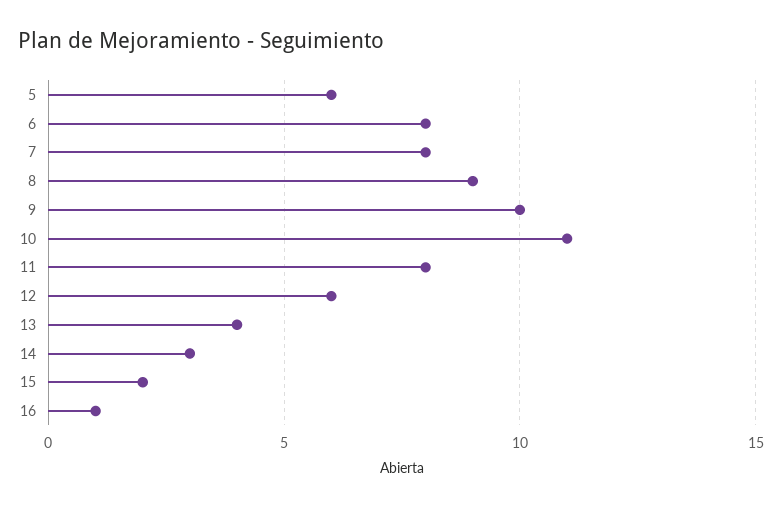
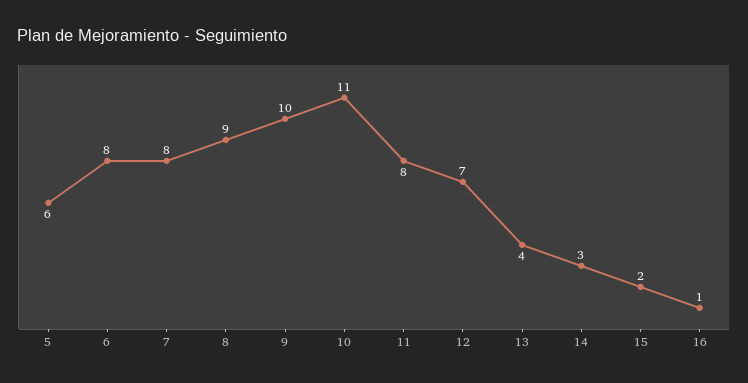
12: 6 -> 7

